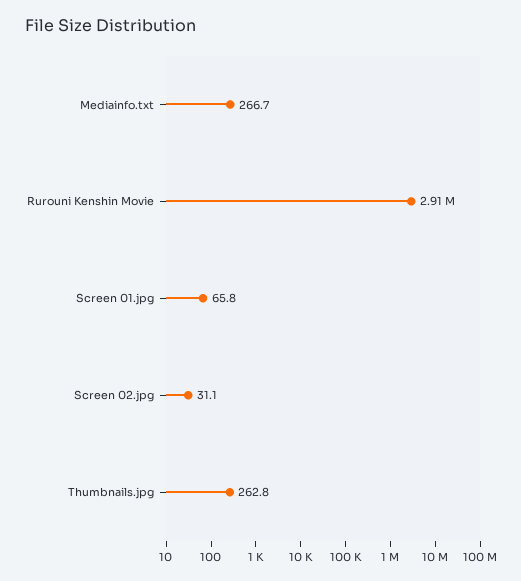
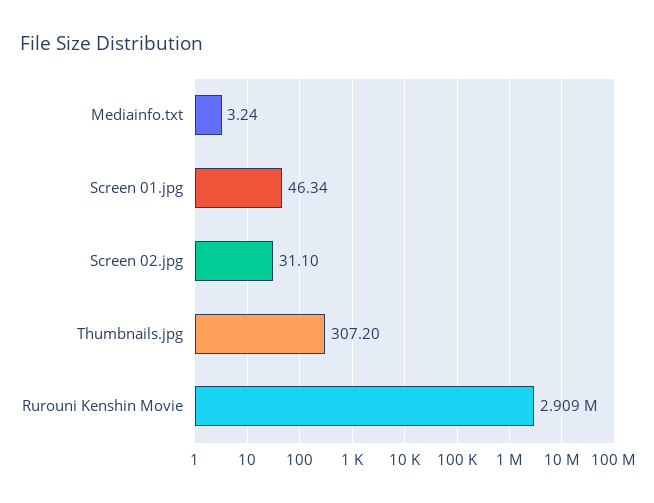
Mediainfo.txt: 266.7 -> 3.24
Screen 01.jpg: 65.8 -> 46.34
Thumbnails.jpg: 262.8 -> 307.2

